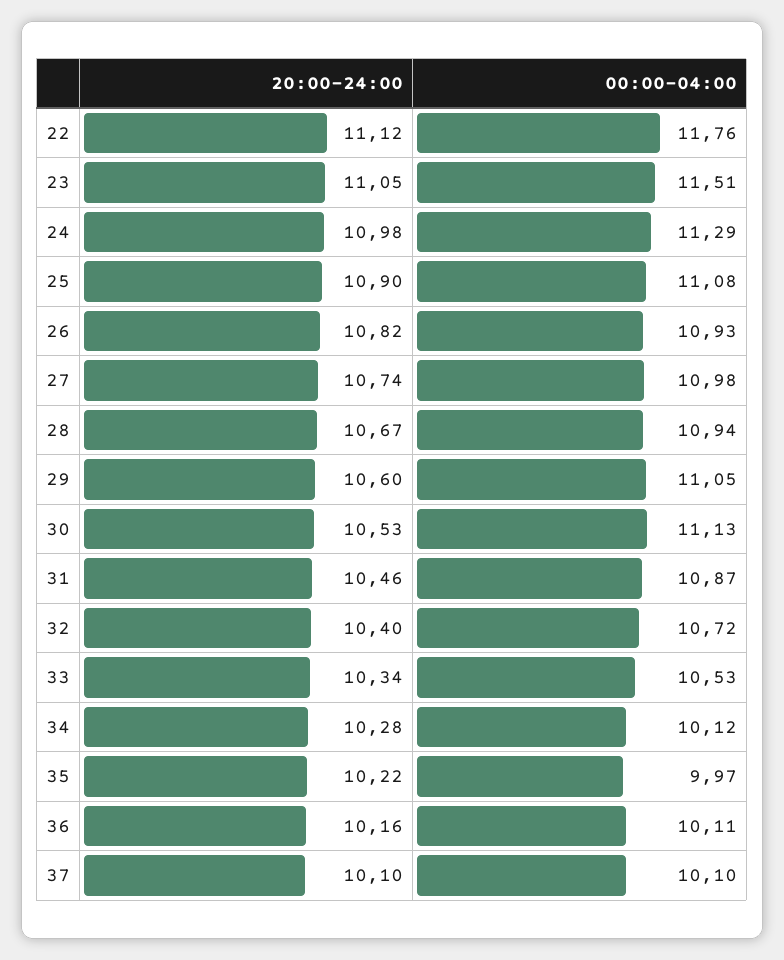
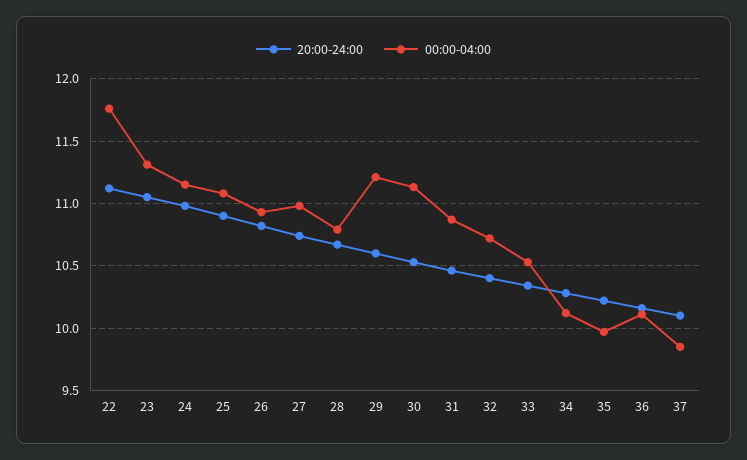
00:00-04:00, 23: 11.51 -> 11.3
00:00-04:00, 24: 11.29 -> 11.15
00:00-04:00, 28: 10.94 -> 10.8
00:00-04:00, 29: 11.05 -> 11.2
00:00-04:00, 37: 10.1 -> 9.85

